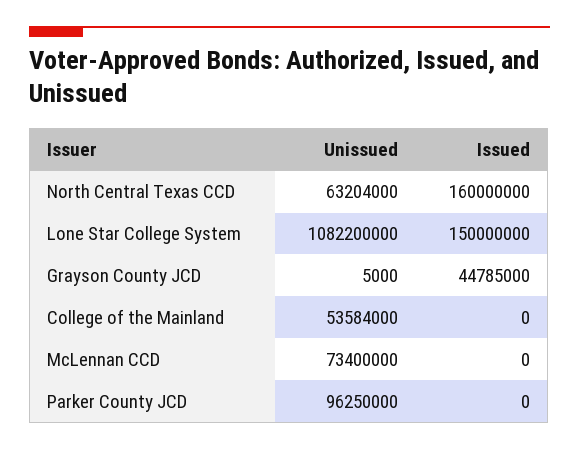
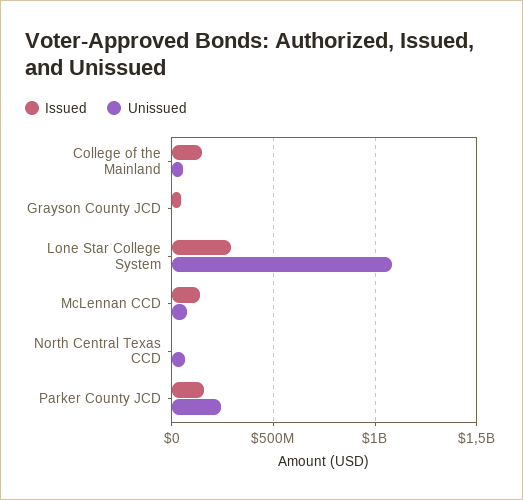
Issued, North Central Texas CCD: 160000000 -> 0
Issued, Lone Star College System: 150000000 -> 300000000
Issued, College of the Mainland: 0 -> 150000000
Issued, McLennan CCD: 0 -> 150000000
Unissued, Parker County JCD: 96250000 -> 250000000
Issued, Parker County JCD: 0 -> 150000000

